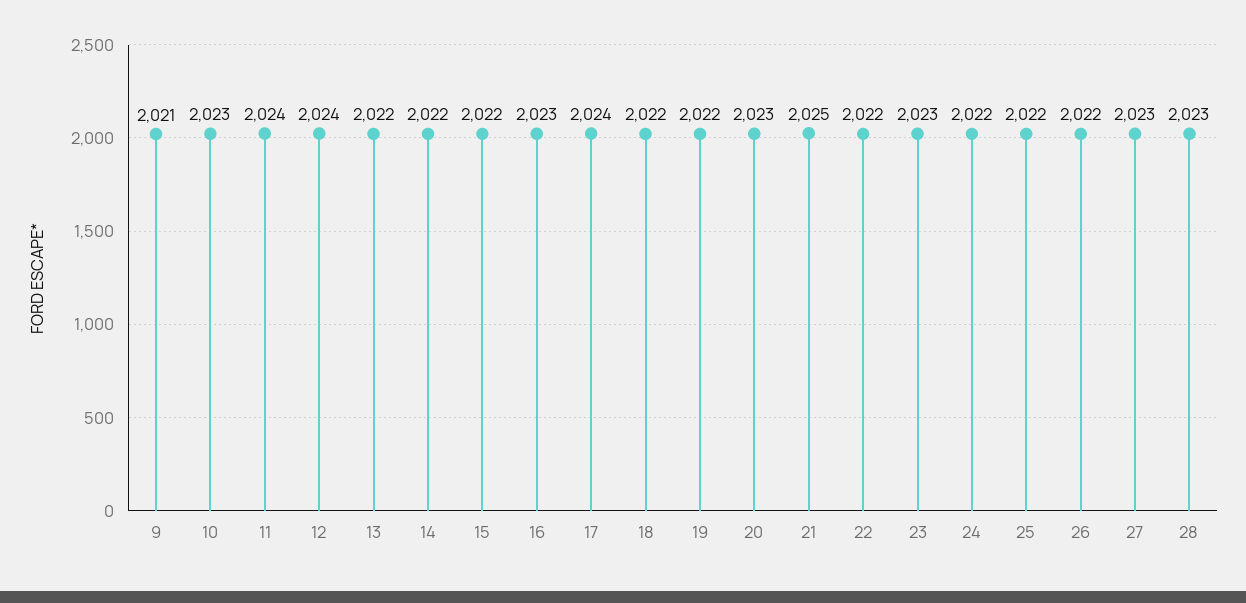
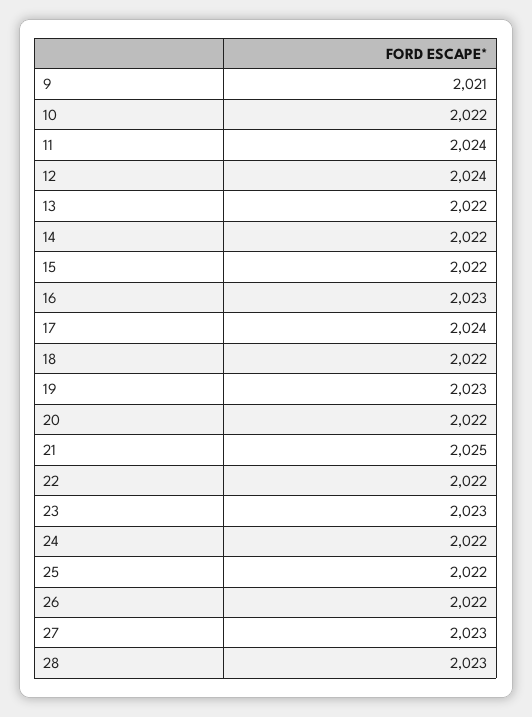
10: 2023 -> 2022
19: 2022 -> 2023
20: 2023 -> 2022

